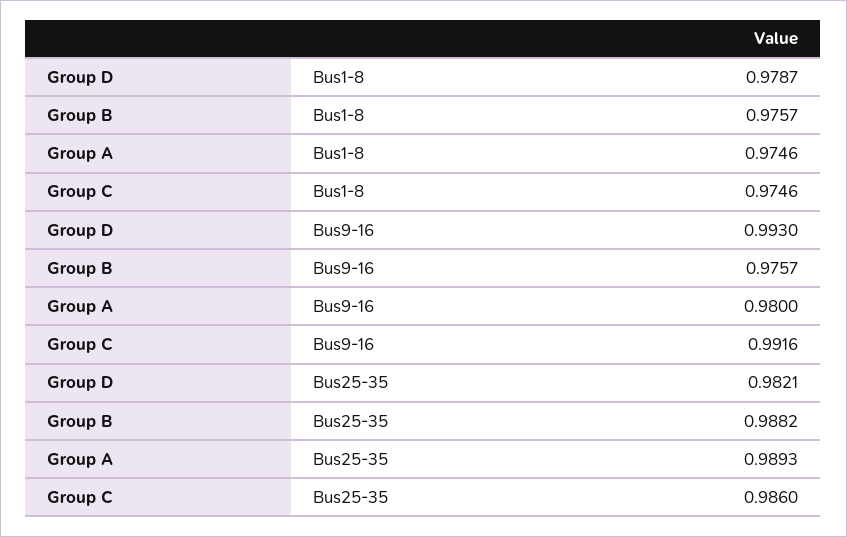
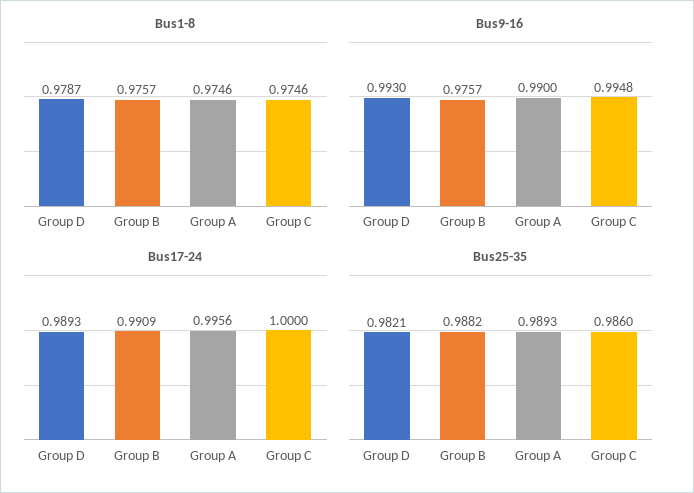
Bus9-16, Group A: 0.98 -> 0.99
Bus9-16, Group C: 0.9916 -> 0.9948
Bus17-24, Group D: none -> 0.9893
Bus17-24, Group B: none -> 0.9909
Bus17-24, Group A: none -> 0.9956
Bus17-24, Group C: none -> 1

